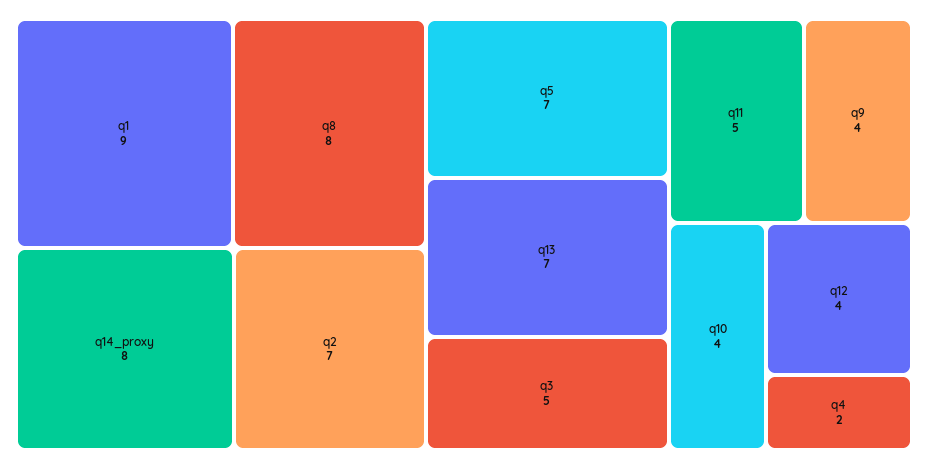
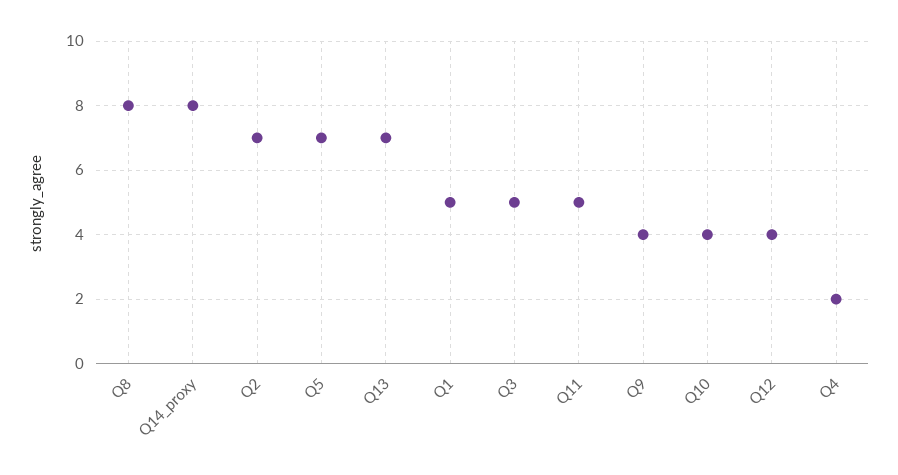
q1: 9 -> 5

